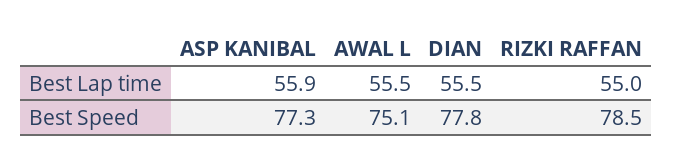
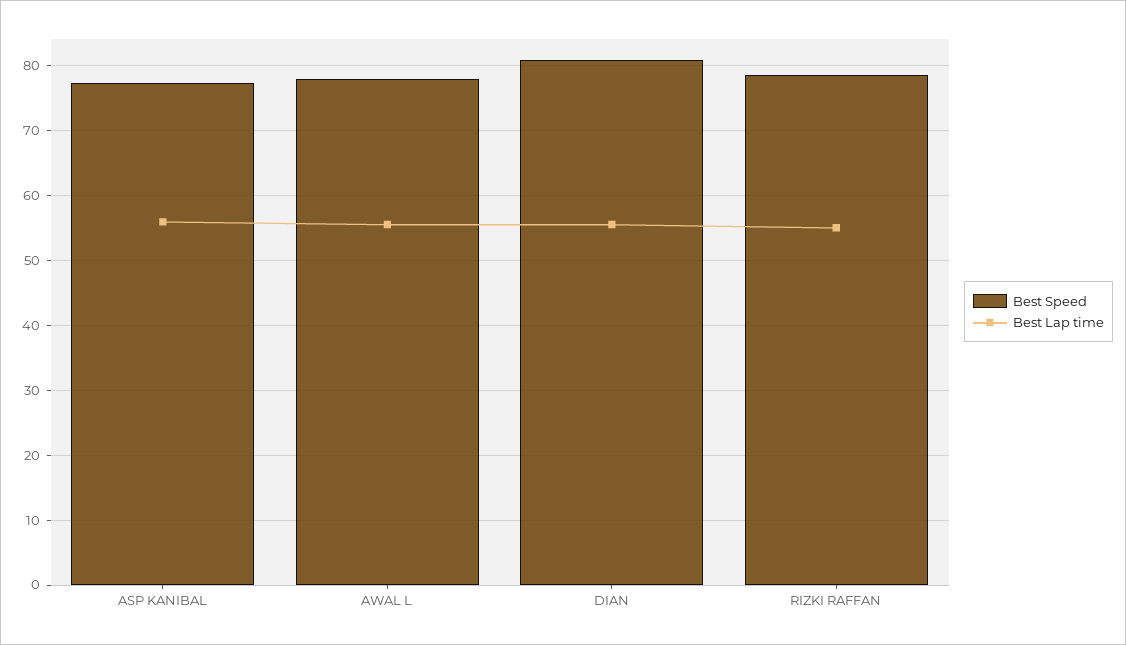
Best Speed, AWAL L: 75.1 -> 78
Best Speed, DIAN: 77.8 -> 81

